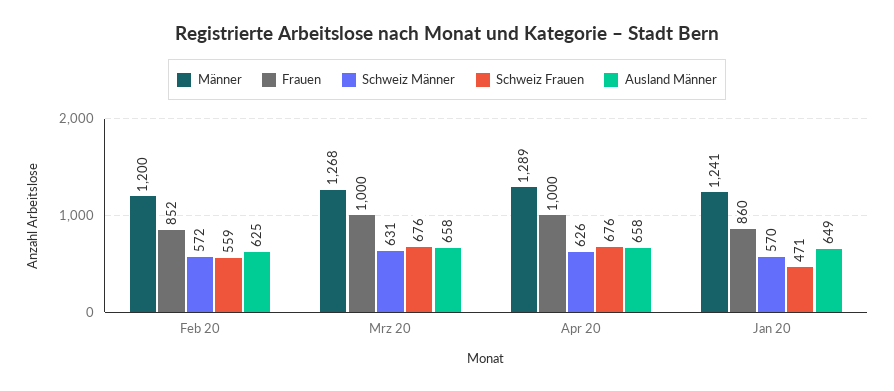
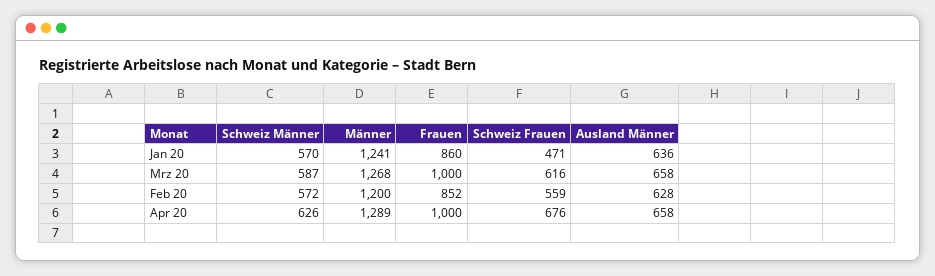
Ausland Männer, Feb 20: 625 -> 628
Schweiz Männer, Mrz 20: 631 -> 587
Schweiz Frauen, Mrz 20: 676 -> 616
Ausland Männer, Jan 20: 649 -> 636

